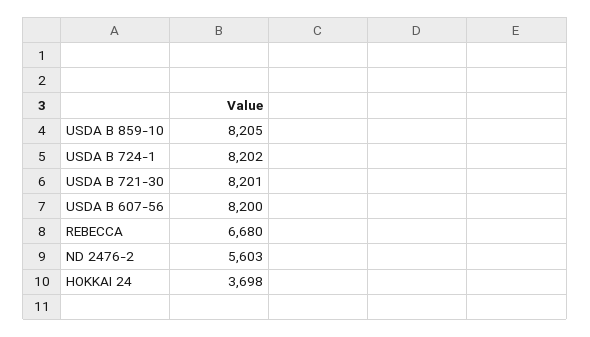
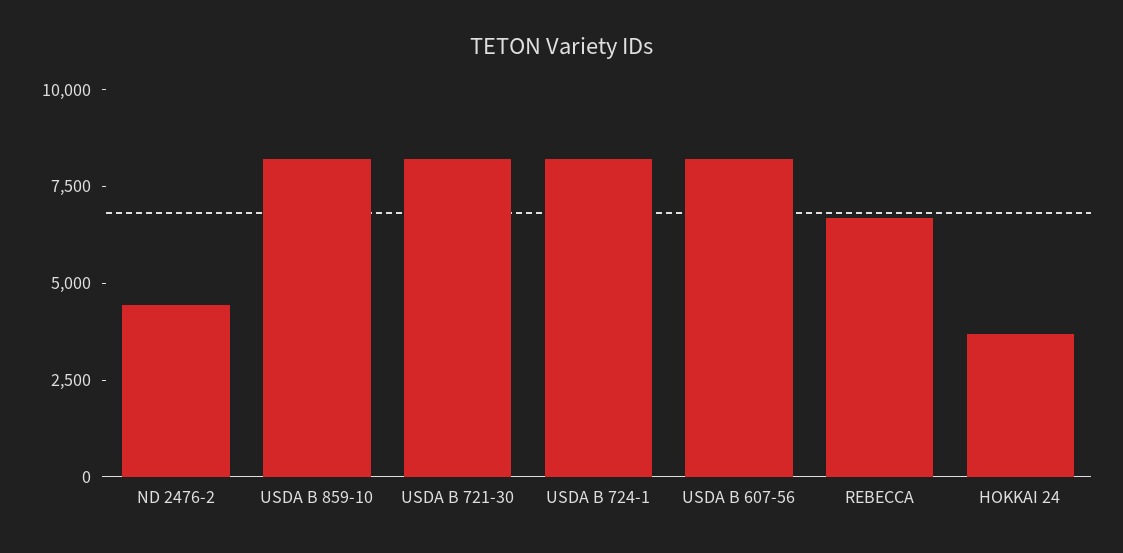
ND 2476-2: 5603 -> 4500

